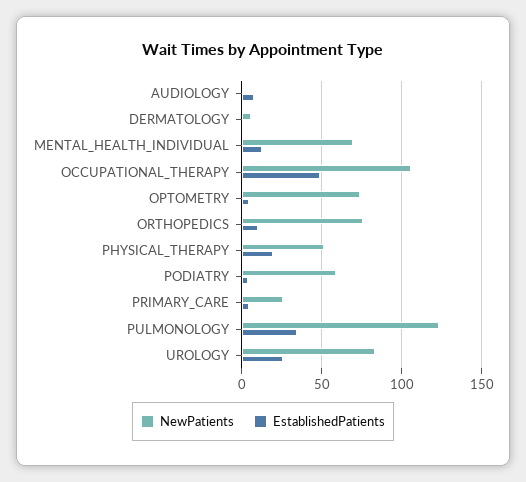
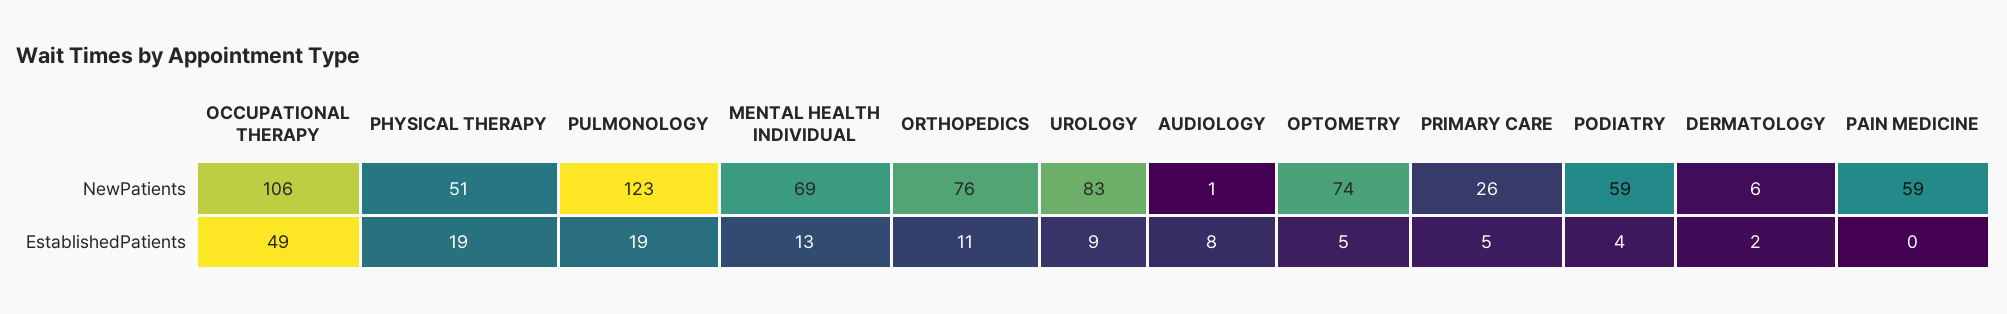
EstablishedPatients, PULMONOLOGY: 35 -> 19
EstablishedPatients, UROLOGY: 25 -> 9
NewPatients, PAIN MEDICINE: none -> 59
EstablishedPatients, PAIN MEDICINE: none -> 0

